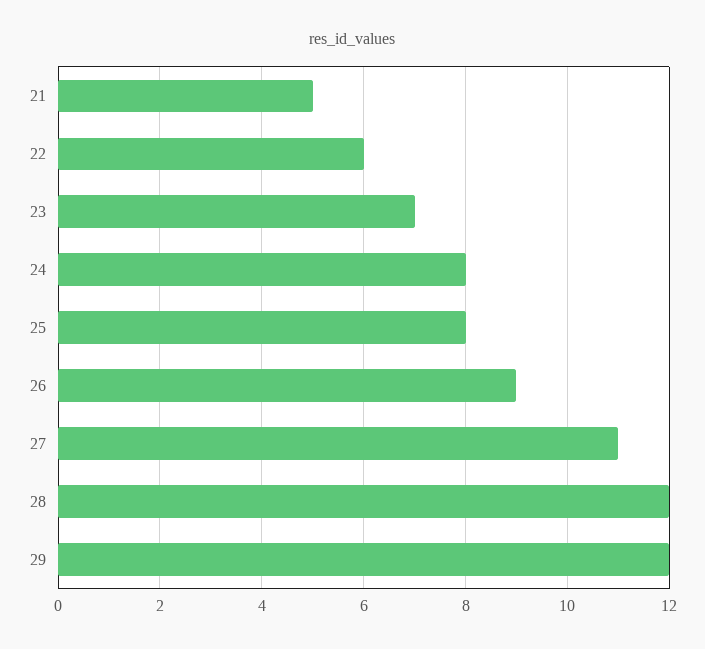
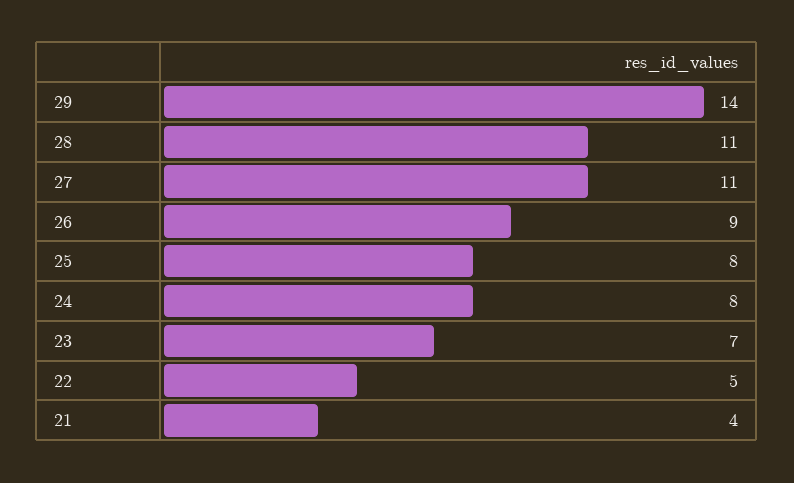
21: 5 -> 4
22: 6 -> 5
28: 12 -> 11
29: 12 -> 14

